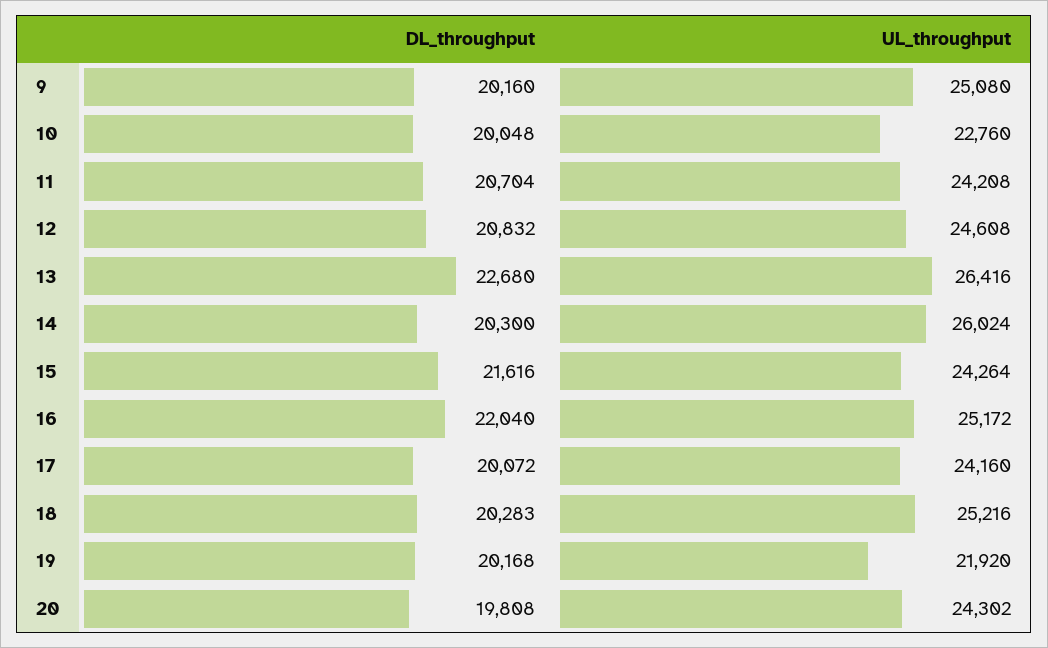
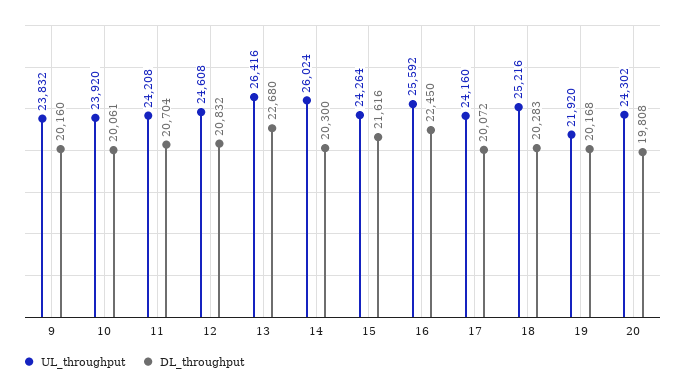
UL_throughput, 9: 25080 -> 23832
DL_throughput, 10: 20048 -> 20061
UL_throughput, 10: 22760 -> 23920
DL_throughput, 16: 22040 -> 22450
UL_throughput, 16: 25172 -> 25592

